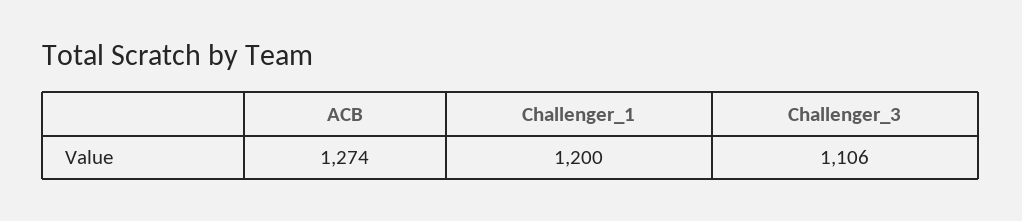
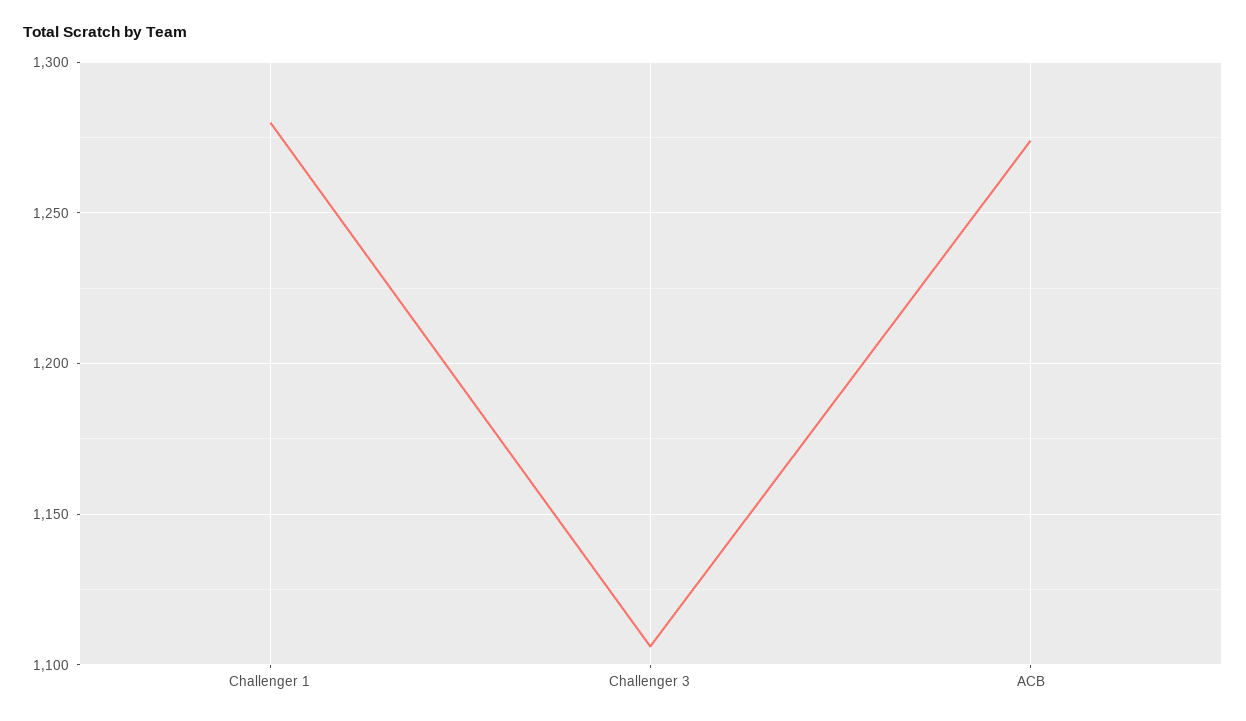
Challenger_1: 1200 -> 1280

